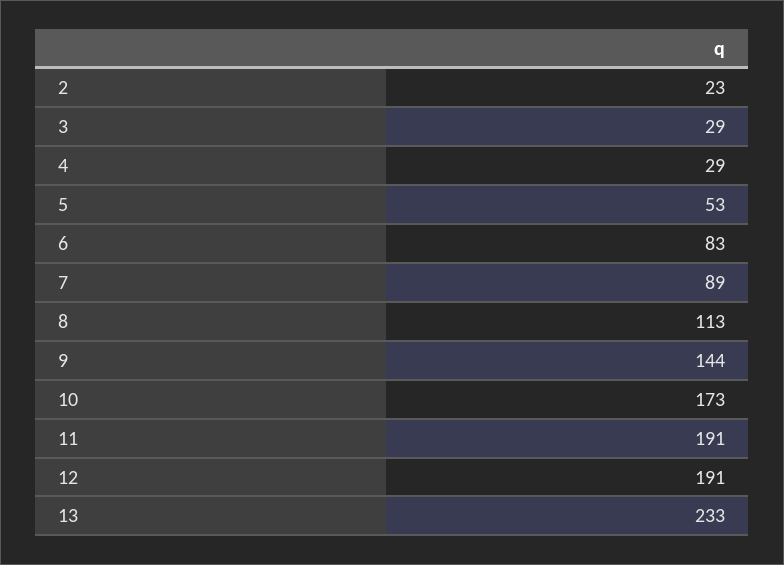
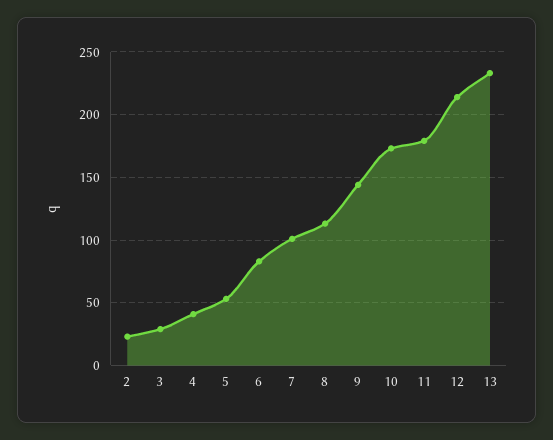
4: 29 -> 40
7: 89 -> 100
11: 191 -> 180
12: 191 -> 215

